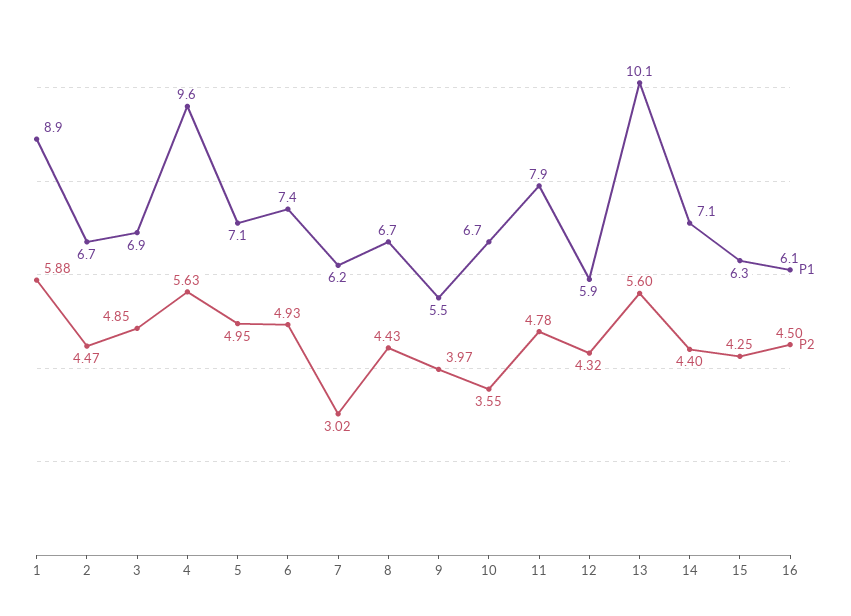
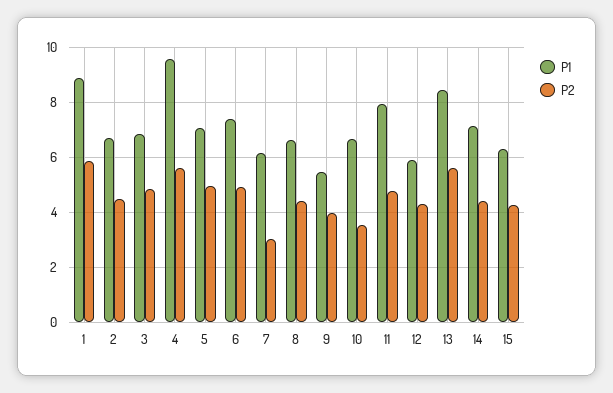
P1, 13: 10.1 -> 8.5
P1, 16: 6.1 -> none
P2, 16: 4.5 -> none

